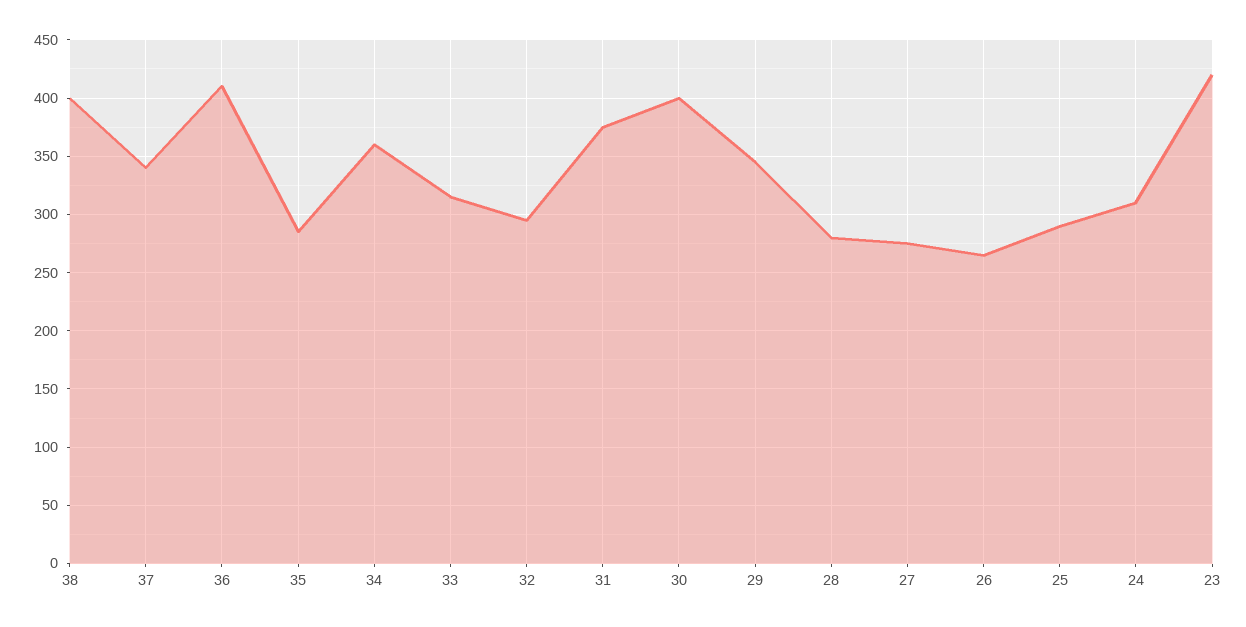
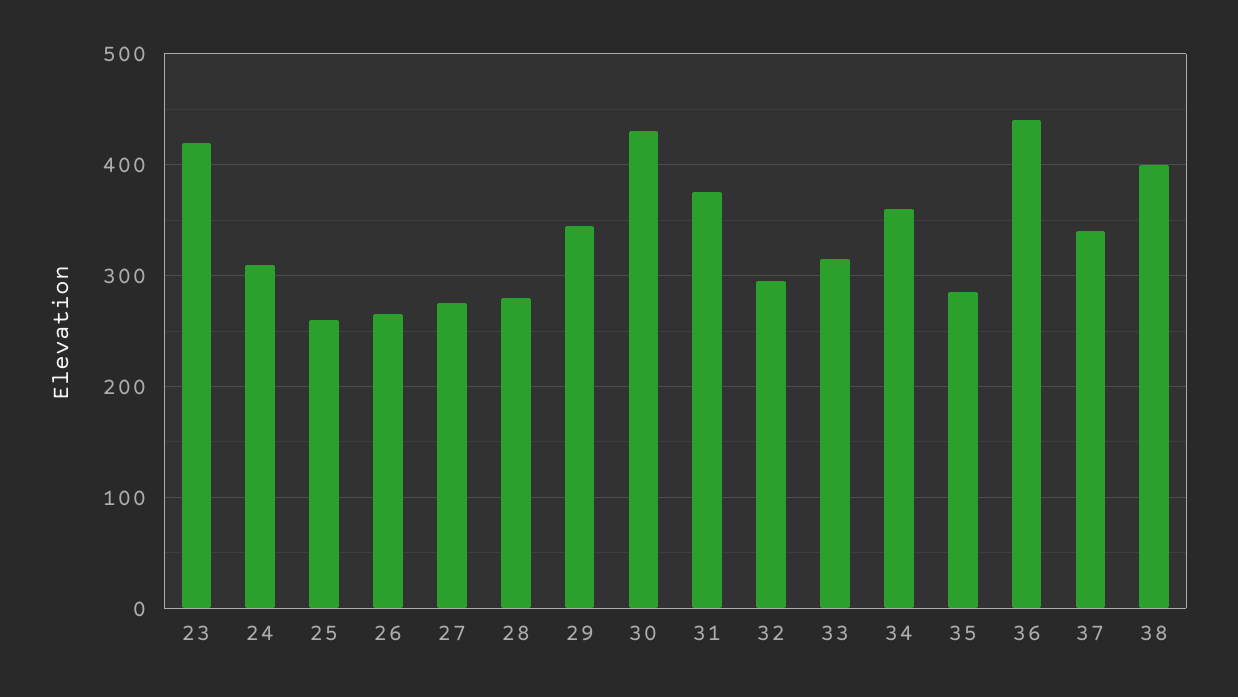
36: 410 -> 440
30: 400 -> 430
25: 290 -> 260

